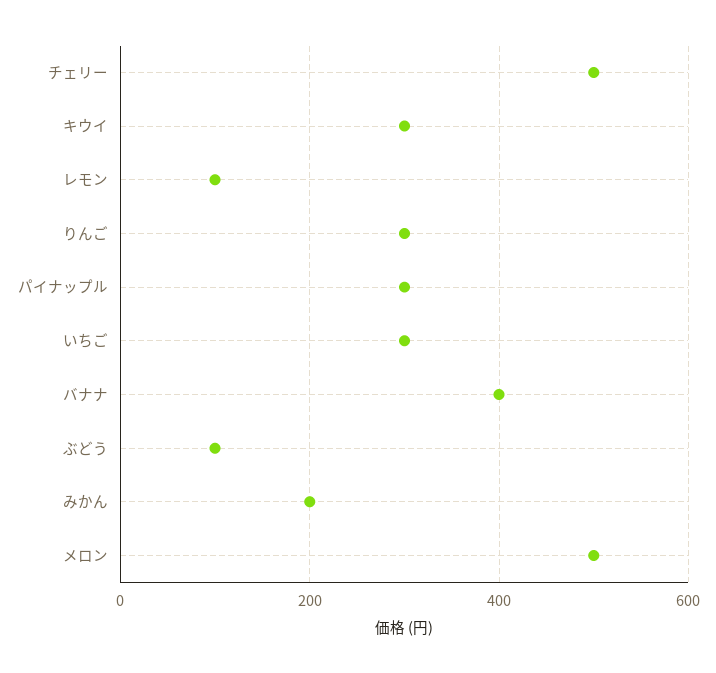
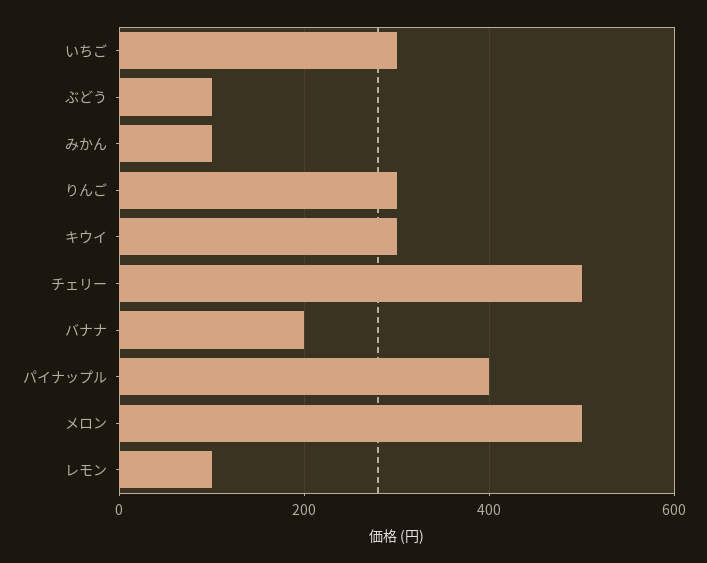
パイナップル: 300 -> 400
バナナ: 400 -> 200
みかん: 200 -> 100

